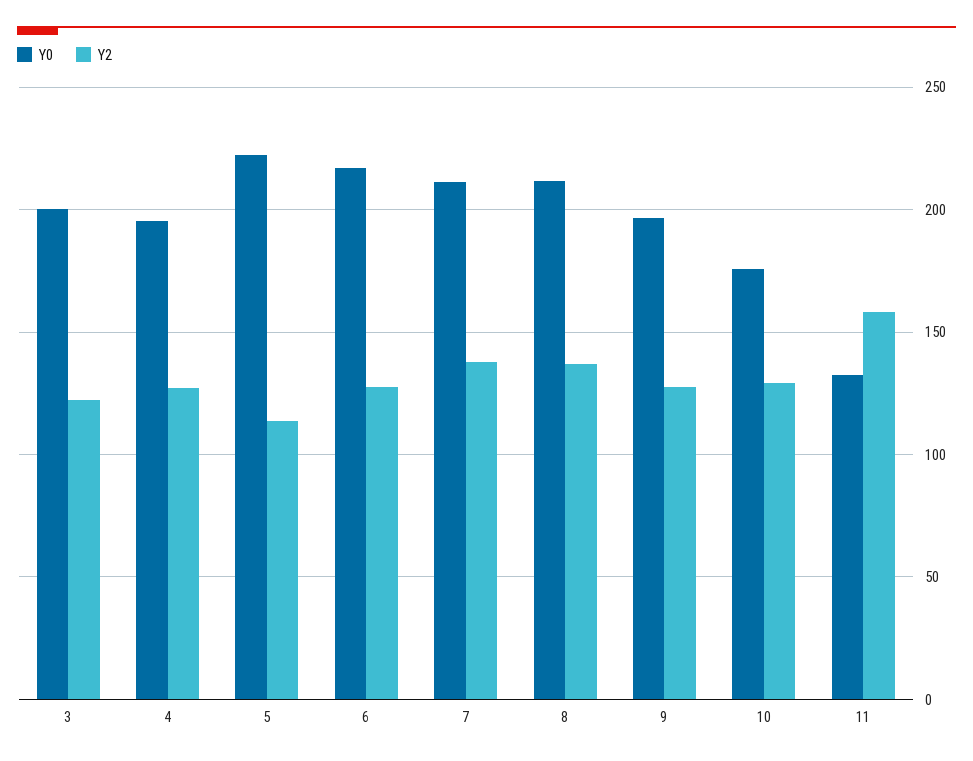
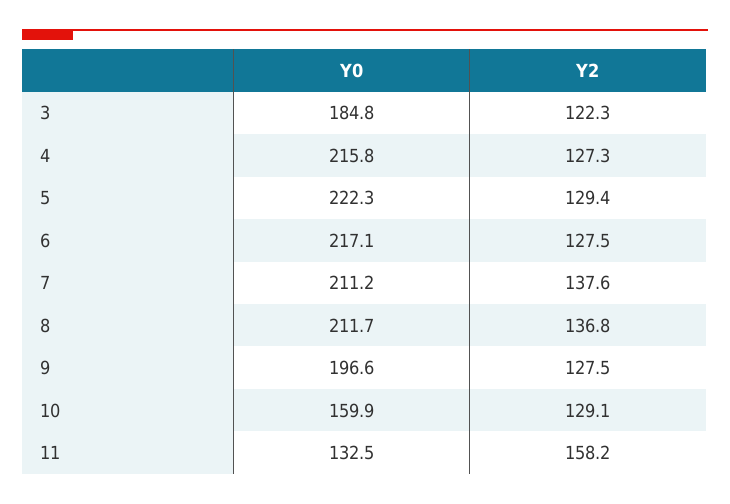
Y0, 3: 200 -> 184.8
Y0, 4: 195 -> 215.8
Y2, 5: 115 -> 129.4
Y0, 10: 175 -> 159.9

